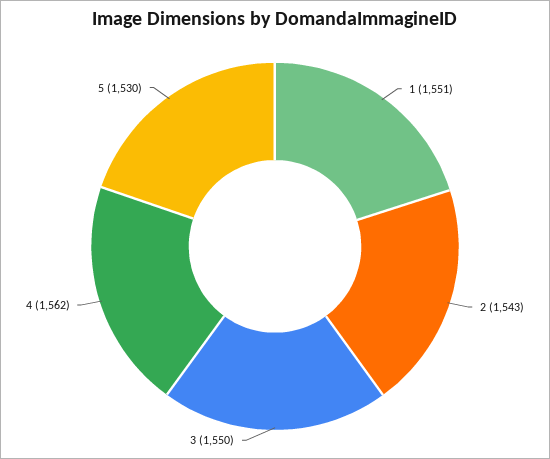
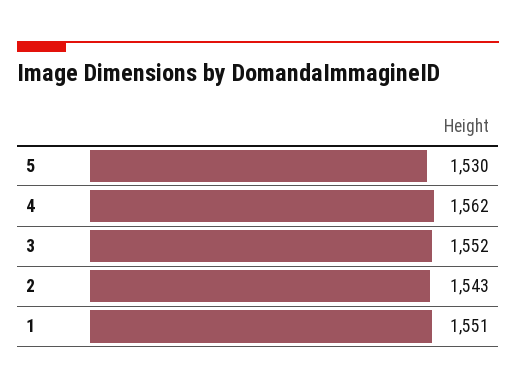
3: 1550 -> 1552

